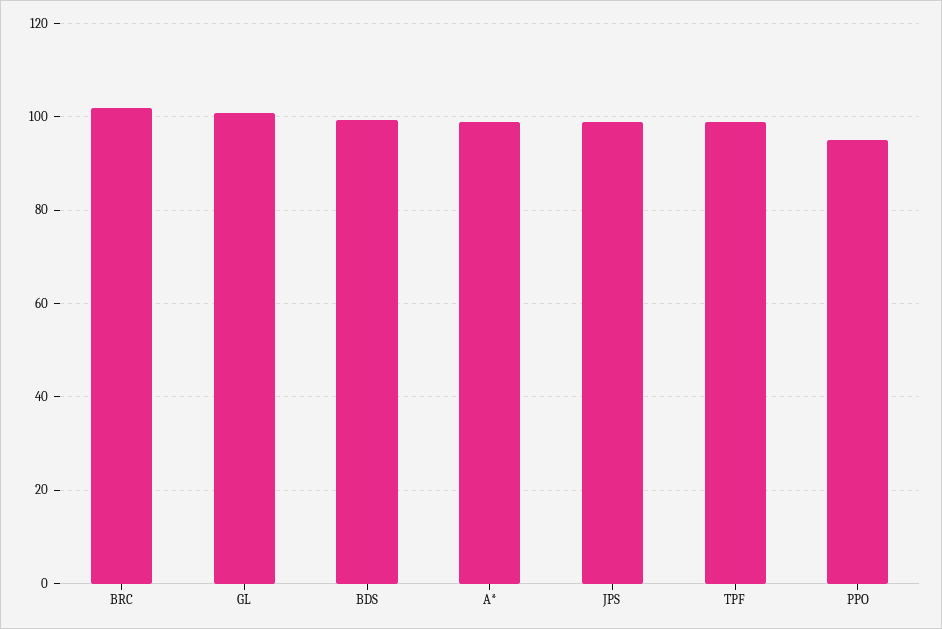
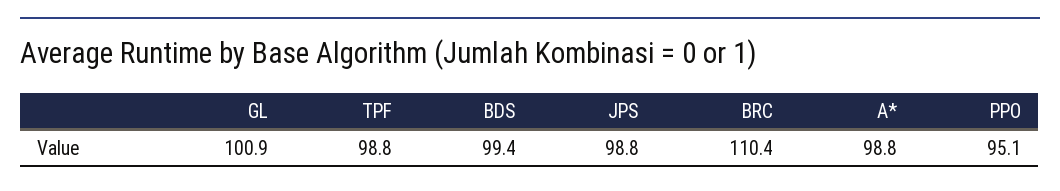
BRC: 102 -> 110.4

